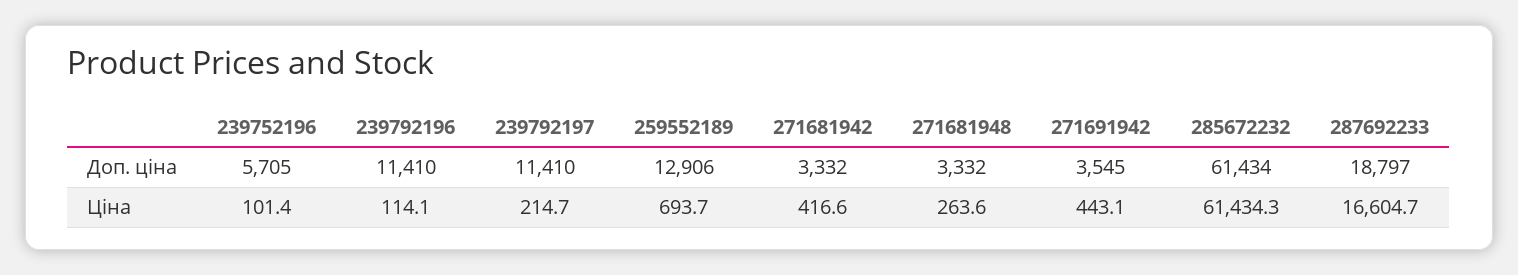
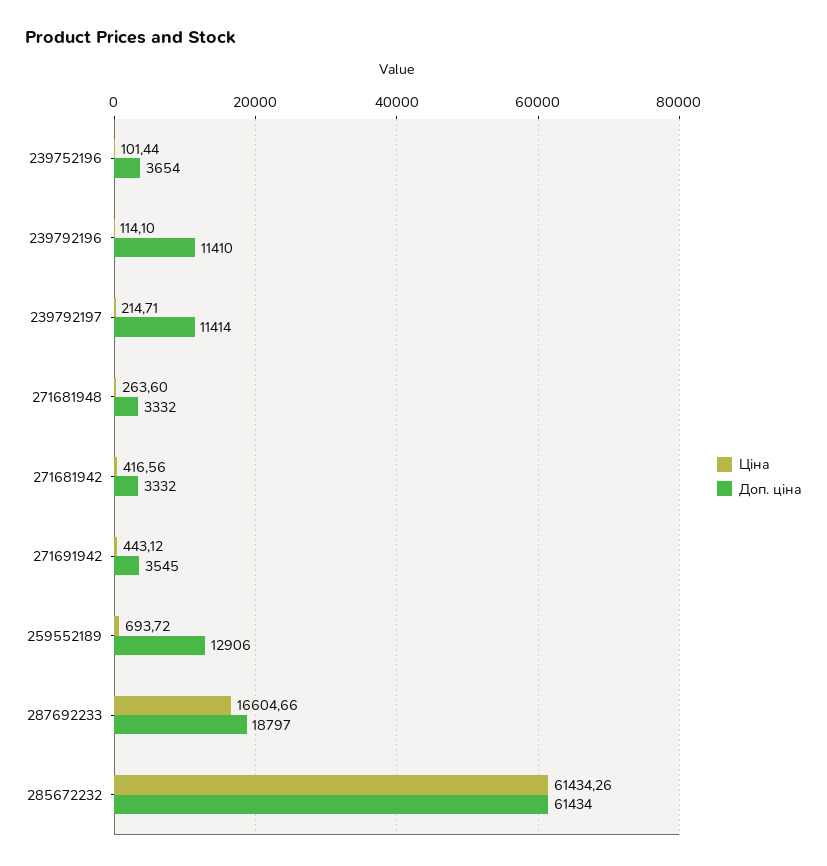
Доп. ціна, 239752196: 5705 -> 3654
Доп. ціна, 239792197: 11410 -> 11414

